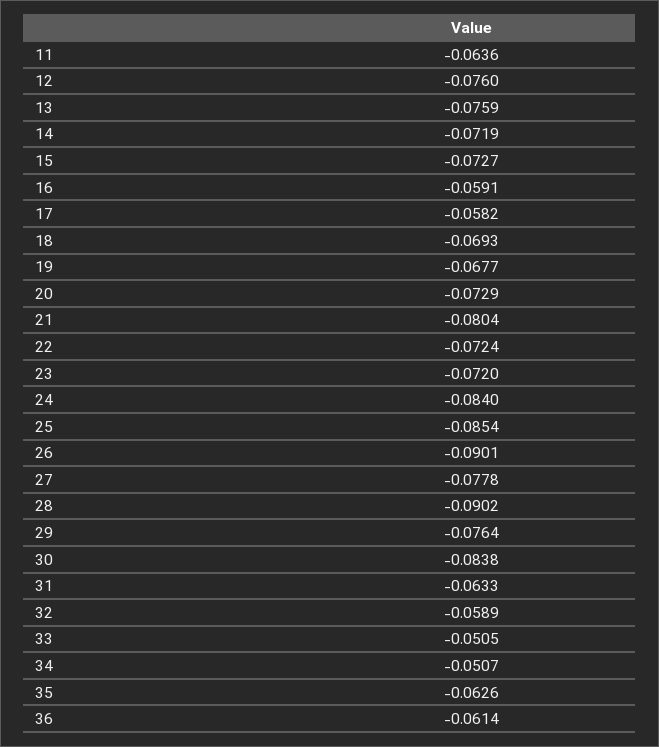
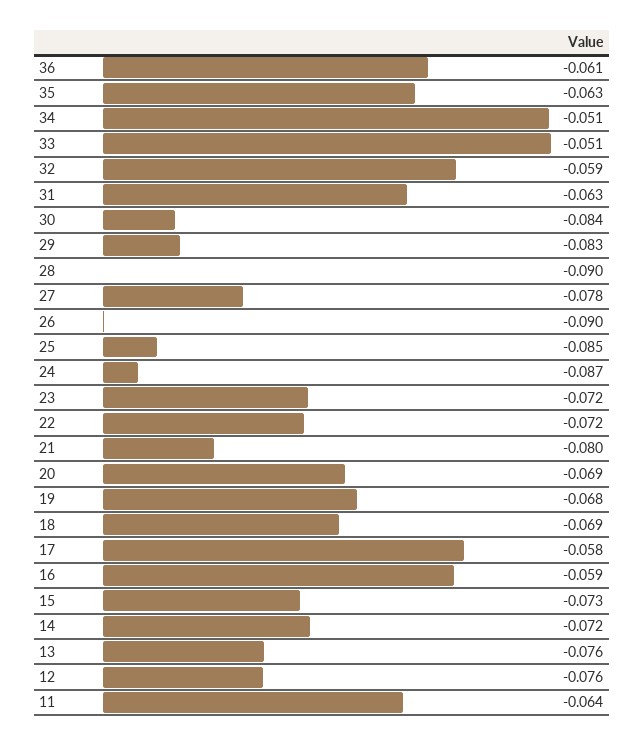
20: -0.0729 -> -0.069
24: -0.084 -> -0.087
29: -0.0764 -> -0.083

